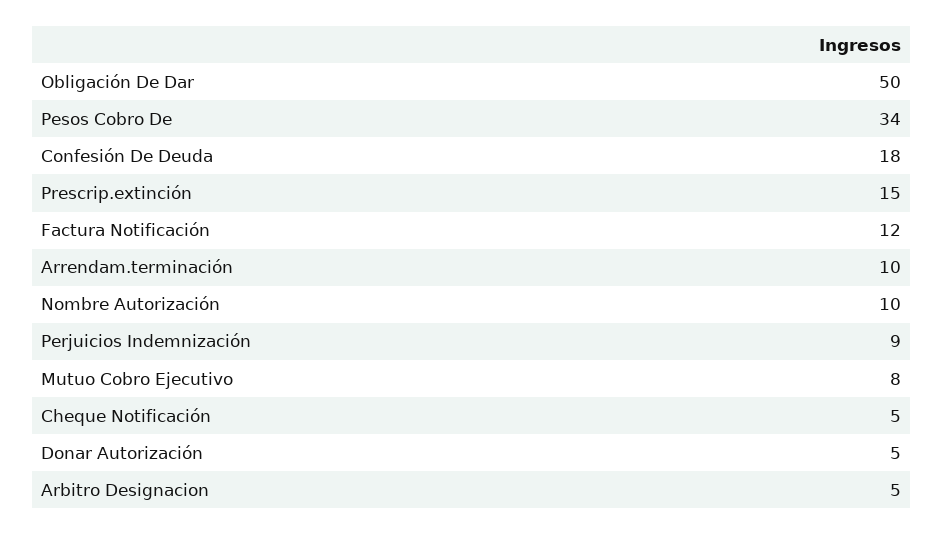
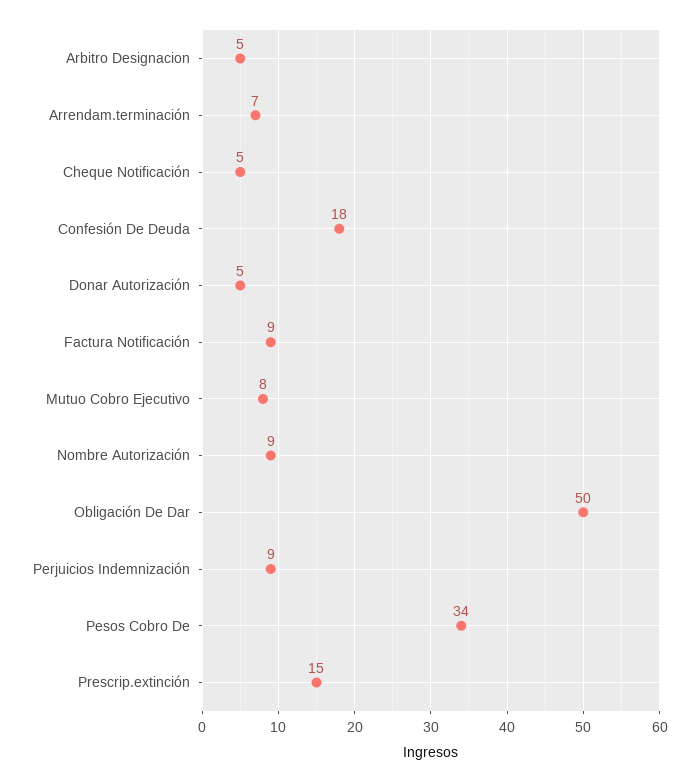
Factura Notificación: 12 -> 9
Arrendam.terminación: 10 -> 7
Nombre Autorización: 10 -> 9

